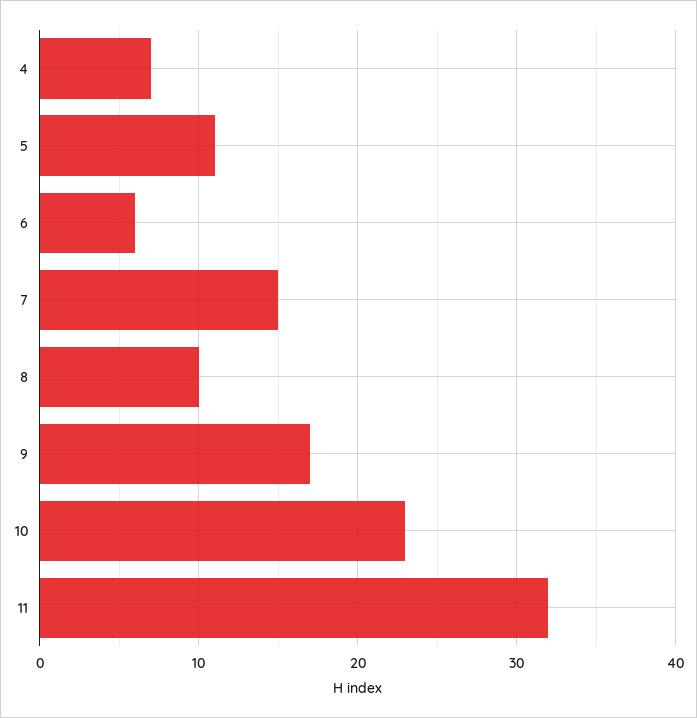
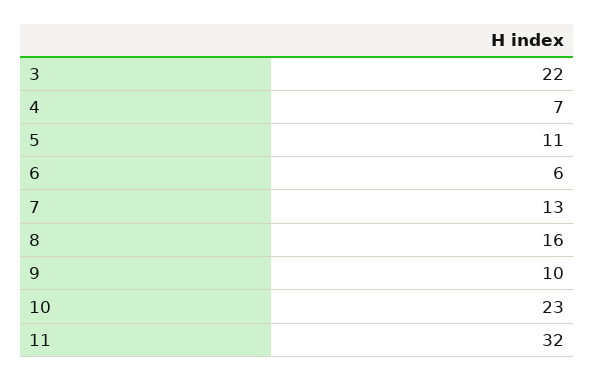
7: 15 -> 13
8: 10 -> 16
9: 17 -> 10
3: none -> 22

